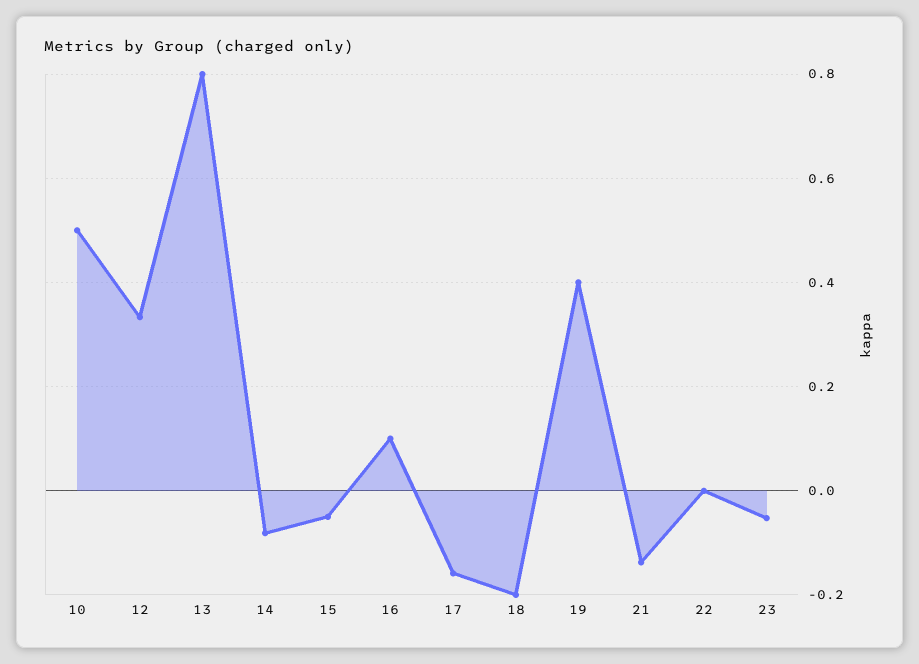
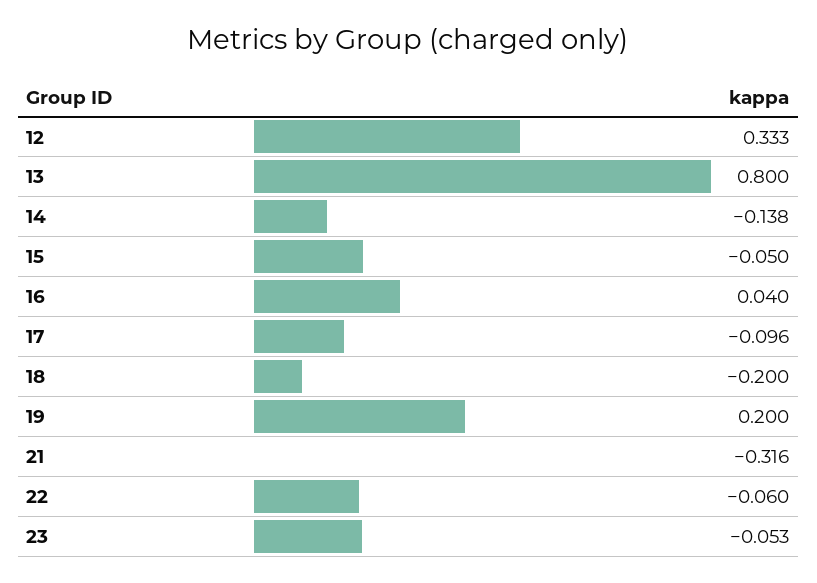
10: 0.5 -> none
14: -0.08 -> -0.138
16: 0.1 -> 0.04
17: -0.16 -> -0.096
19: 0.4 -> 0.2
21: -0.14 -> -0.316
22: 0 -> -0.06

